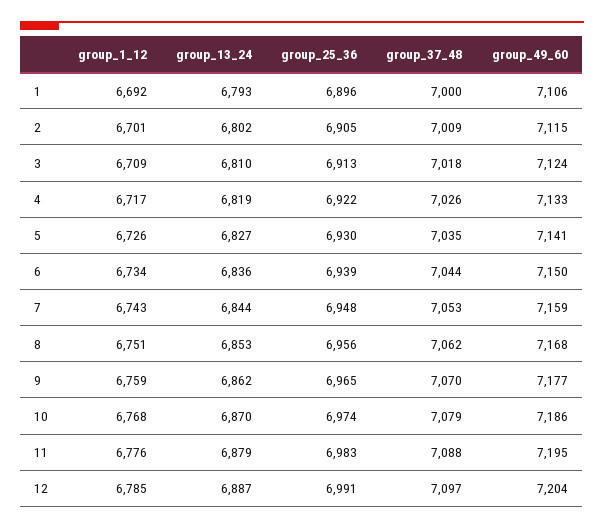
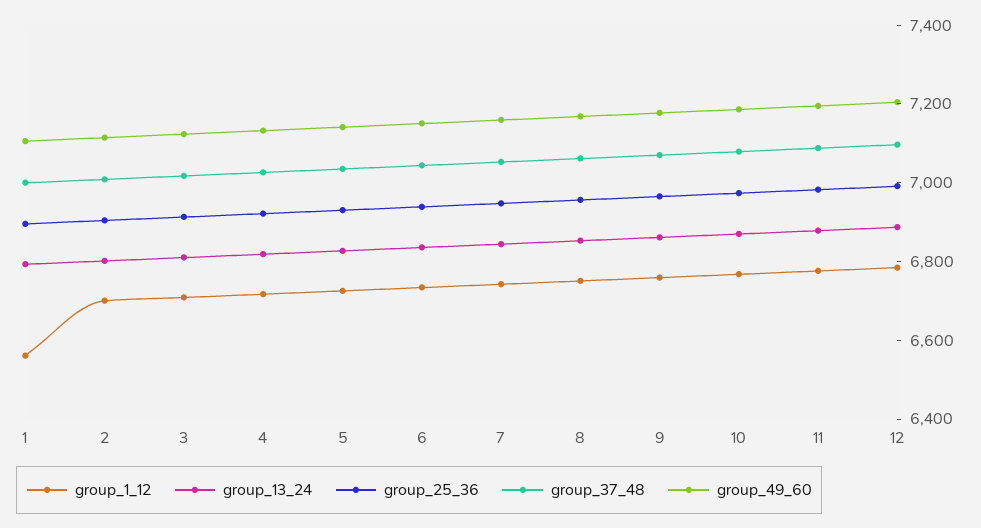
group_1_12, 1: 6692 -> 6550

